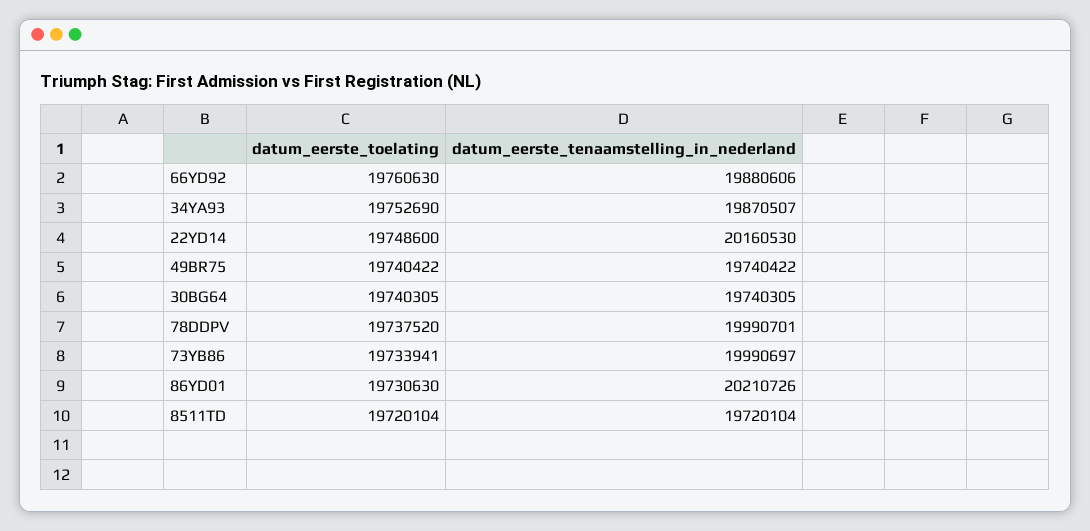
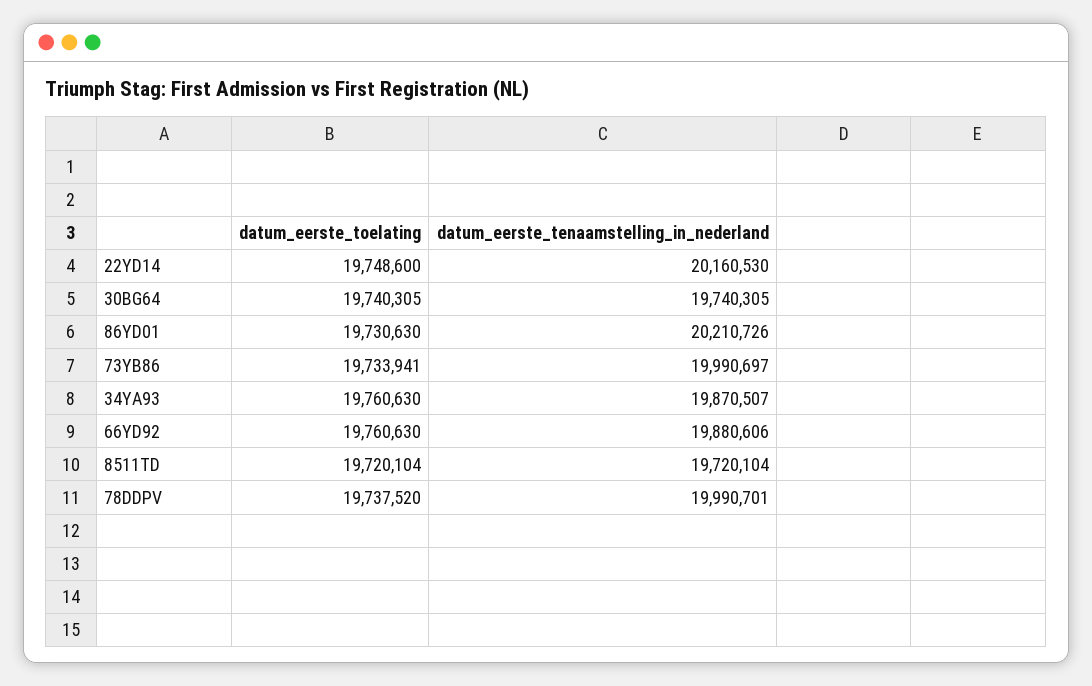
datum_eerste_toelating, 34YA93: 19752690 -> 19760630
datum_eerste_toelating, 49BR75: 19740422 -> none
datum_eerste_tenaamstelling_in_nederland, 49BR75: 19740422 -> none

